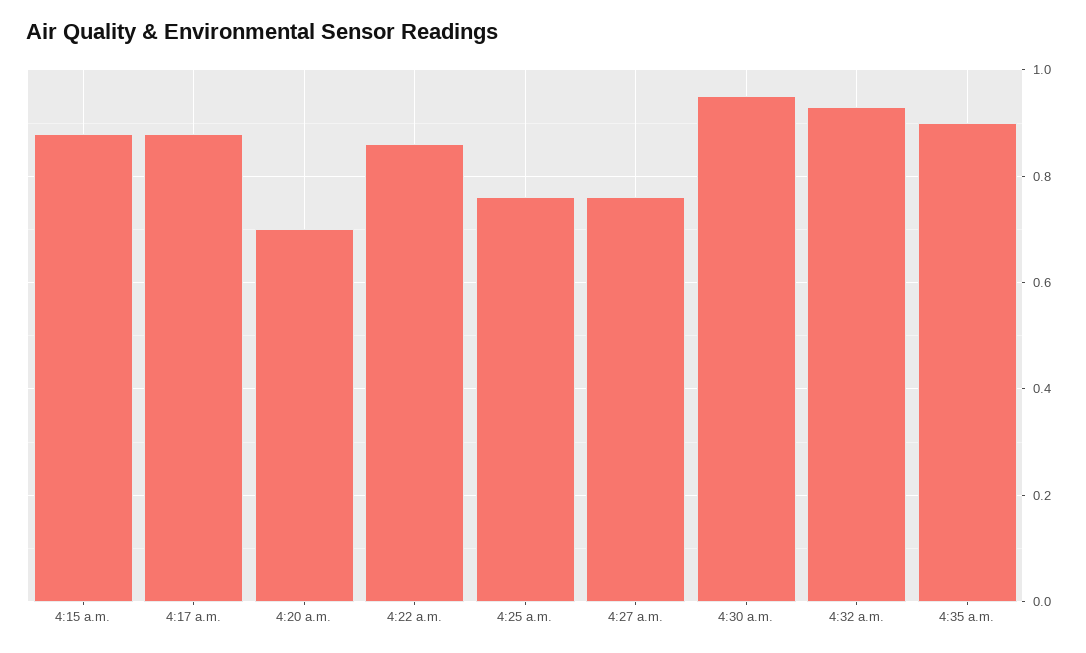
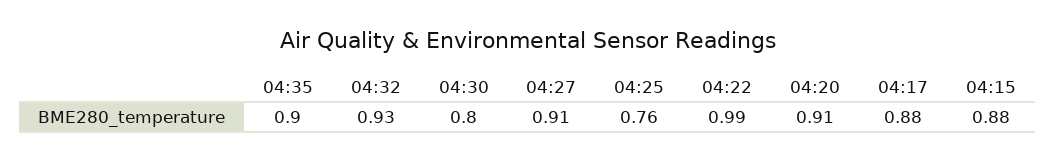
4:20 a.m.: 0.7 -> 0.91
4:22 a.m.: 0.85 -> 0.99
4:27 a.m.: 0.75 -> 0.91
4:30 a.m.: 0.95 -> 0.8

